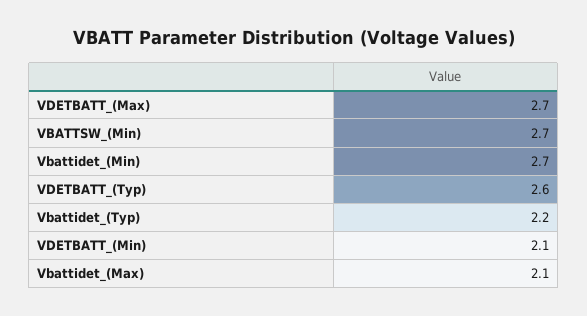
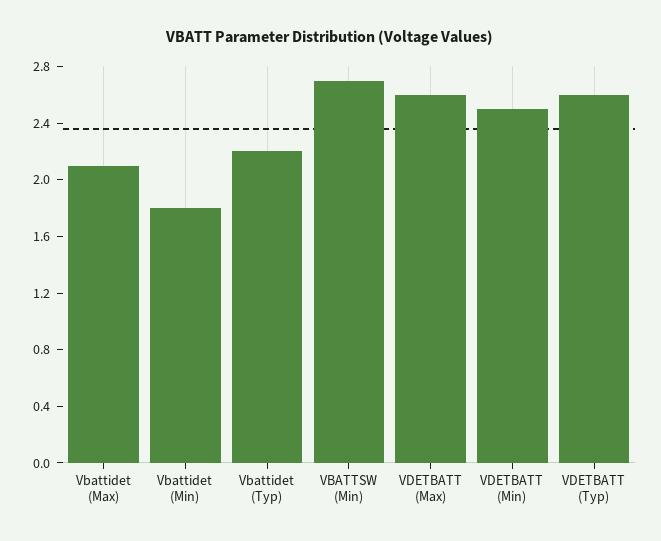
VDETBATT_(Max): 2.7 -> 2.6
Vbattidet_(Min): 2.7 -> 1.8
VDETBATT_(Min): 2.1 -> 2.5

